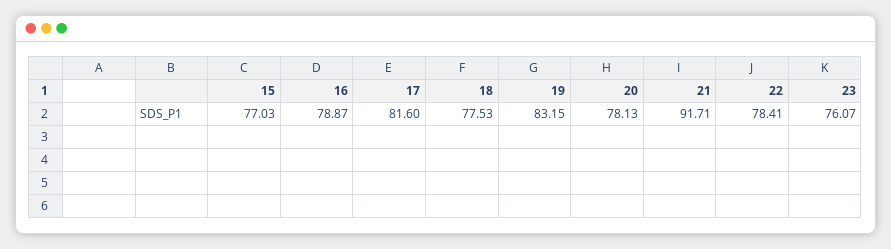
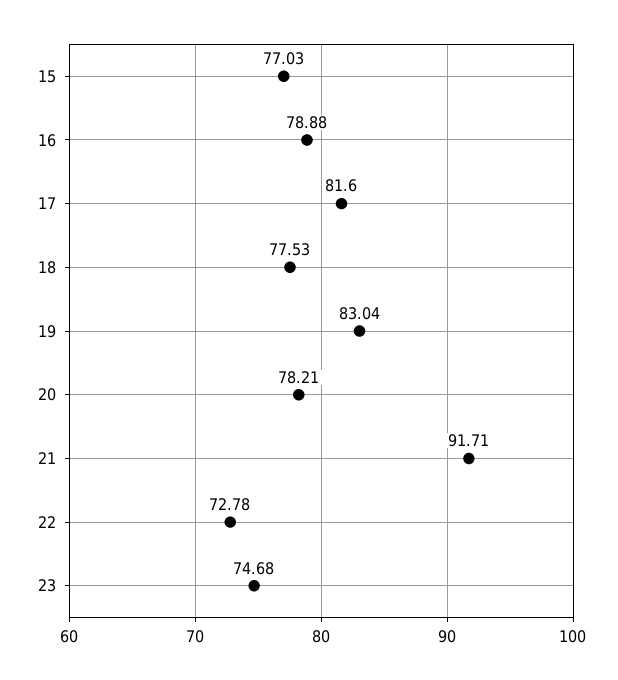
16: 78.87 -> 78.88
19: 83.15 -> 83.04
20: 78.13 -> 78.21
22: 78.41 -> 72.78
23: 76.07 -> 74.68

